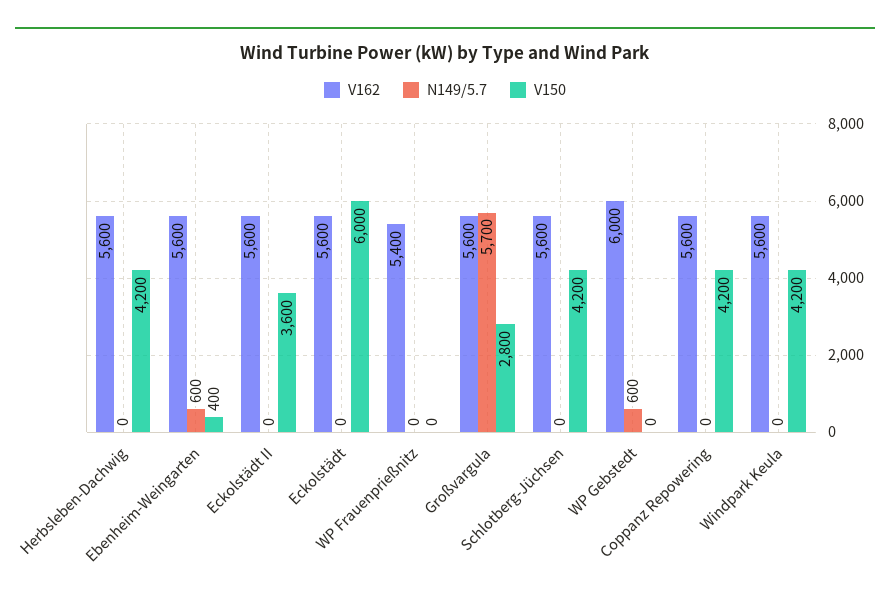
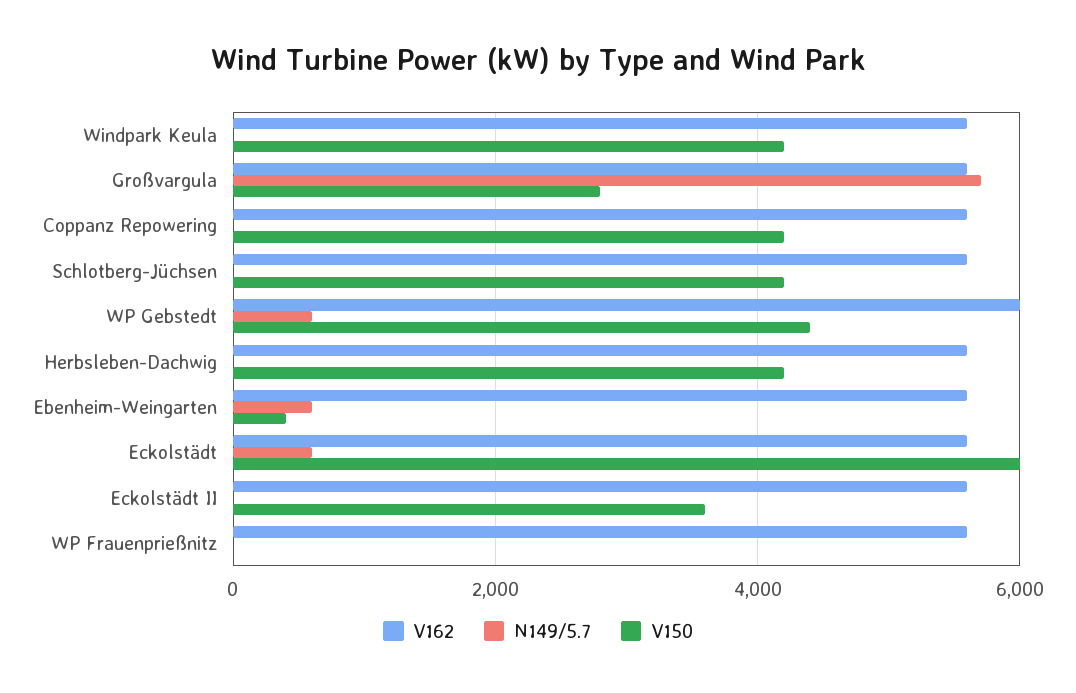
N149/5.7, Eckolstädt: 0 -> 600
V162, WP Frauenprießnitz: 5400 -> 5600
V150, WP Gebstedt: 0 -> 4400

